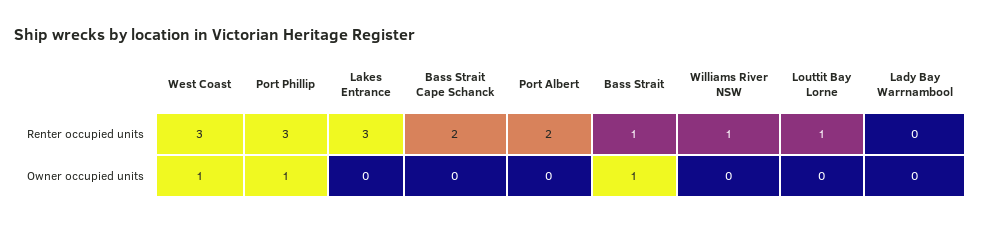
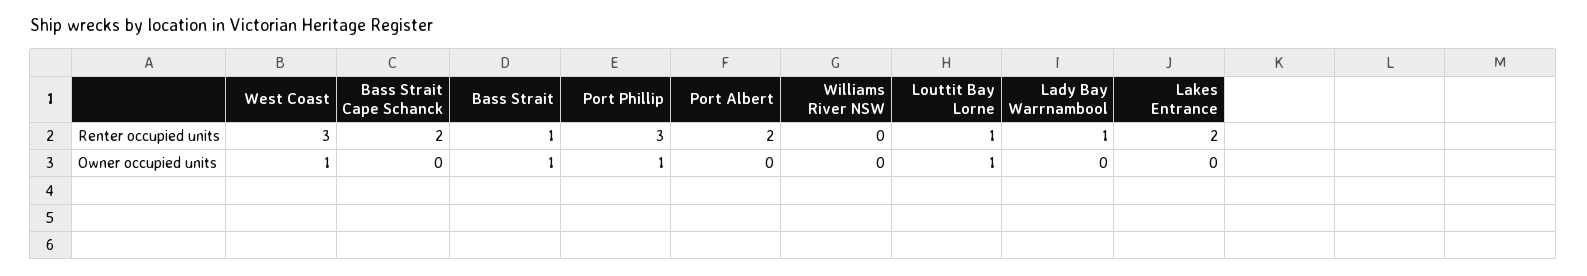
Lakes Entrance, Renter occupied units: 3 -> 2
Williams River NSW, Renter occupied units: 1 -> 0
Lady Bay Warrnambool, Renter occupied units: 0 -> 1
Louttit Bay Lorne, Owner occupied units: 0 -> 1

